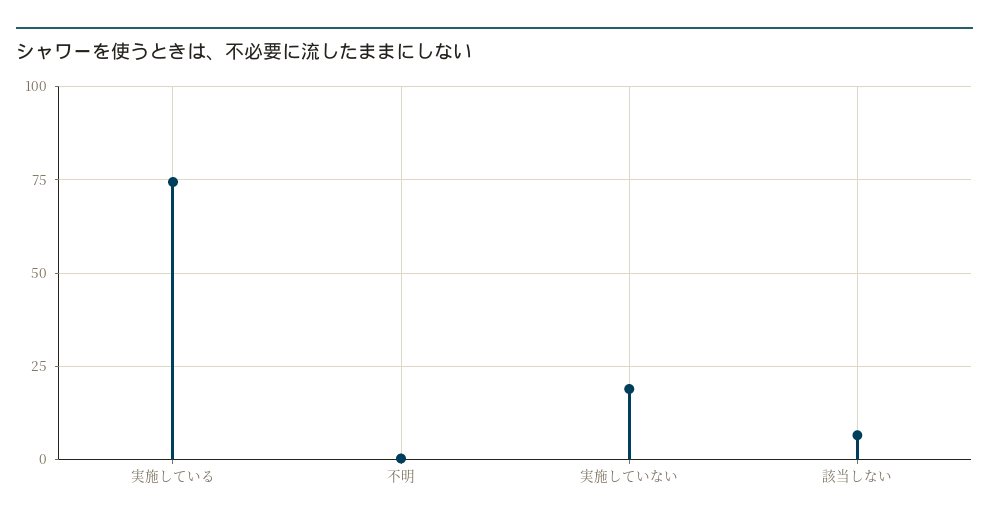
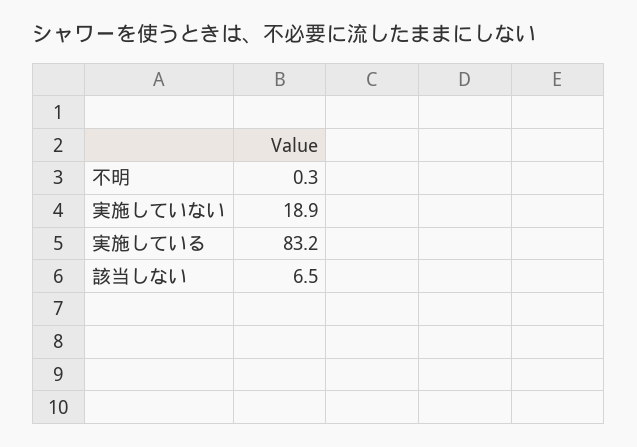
実施している: 75 -> 83.2

